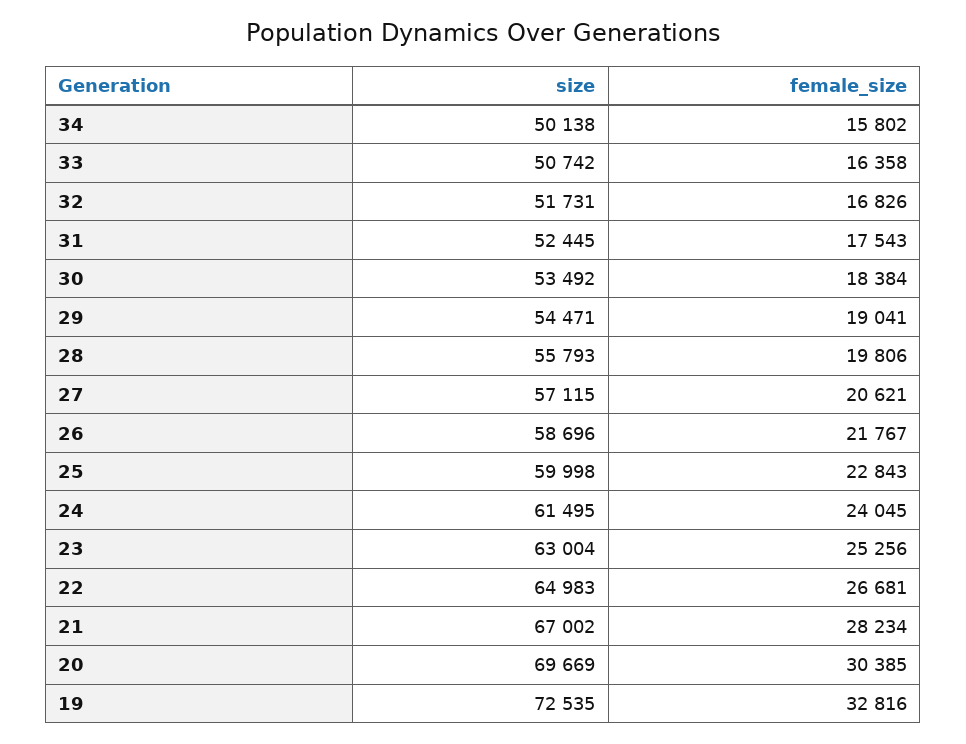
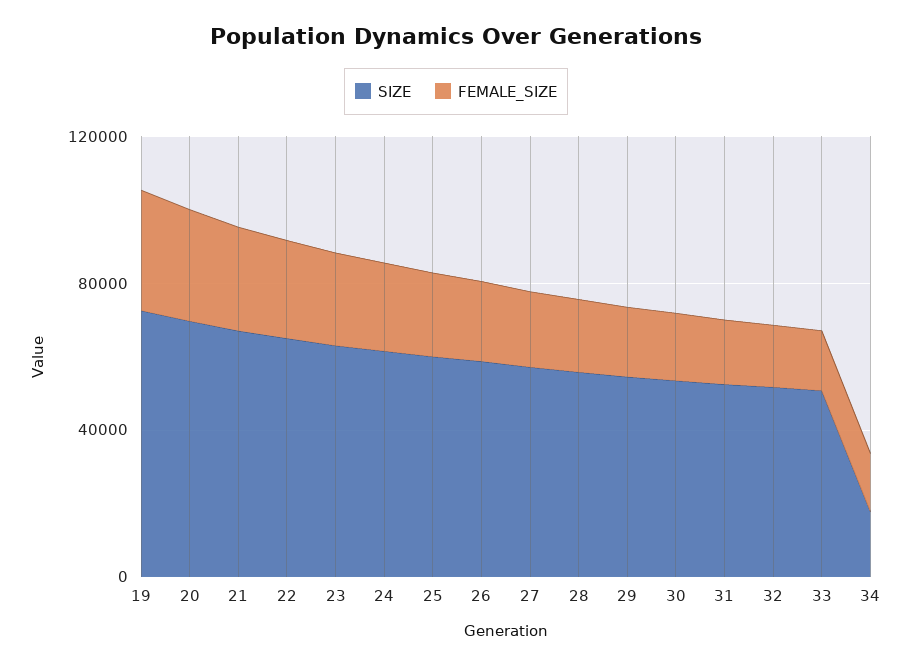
size, 34: 50138 -> 20000

